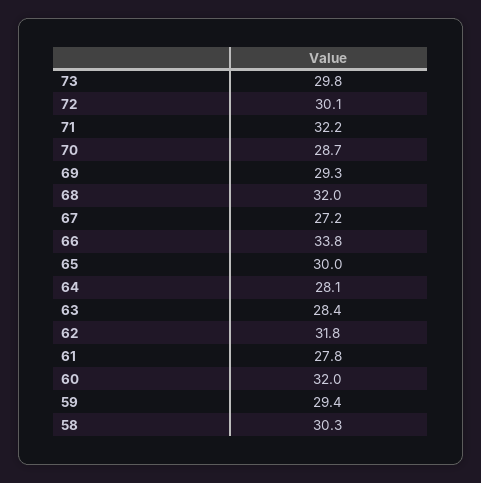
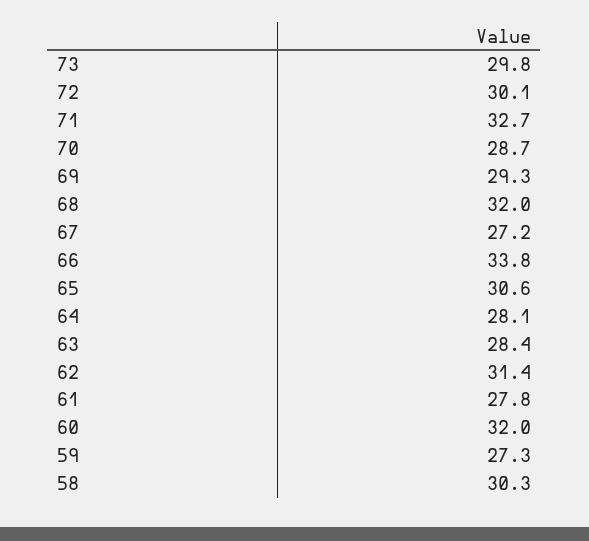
71: 32.2 -> 32.7
65: 30 -> 30.6
62: 31.8 -> 31.4
59: 29.4 -> 27.3

